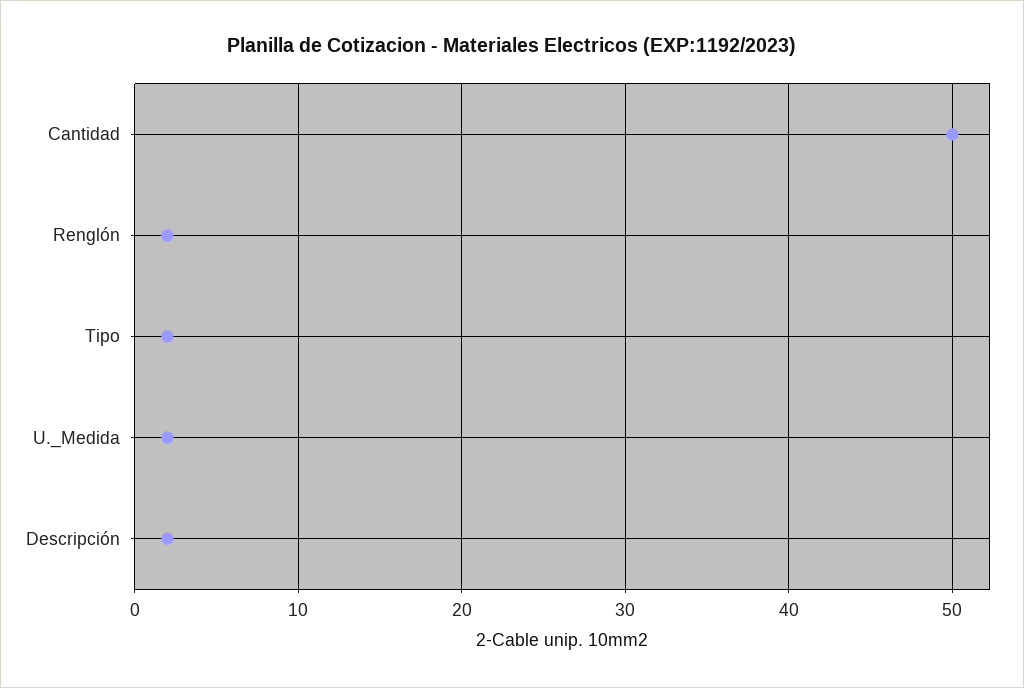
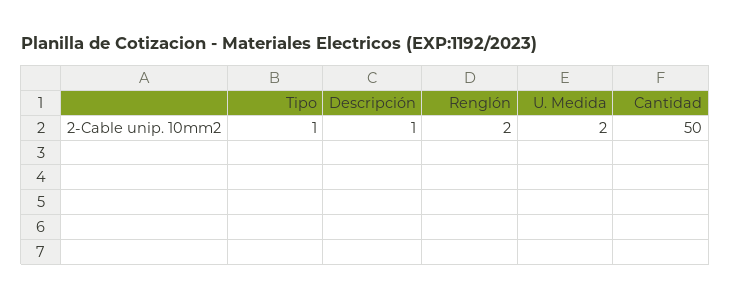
Tipo: 2 -> 1
Descripción: 2 -> 1

